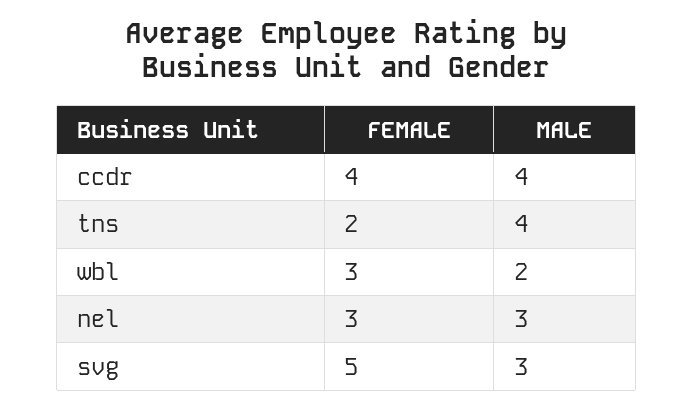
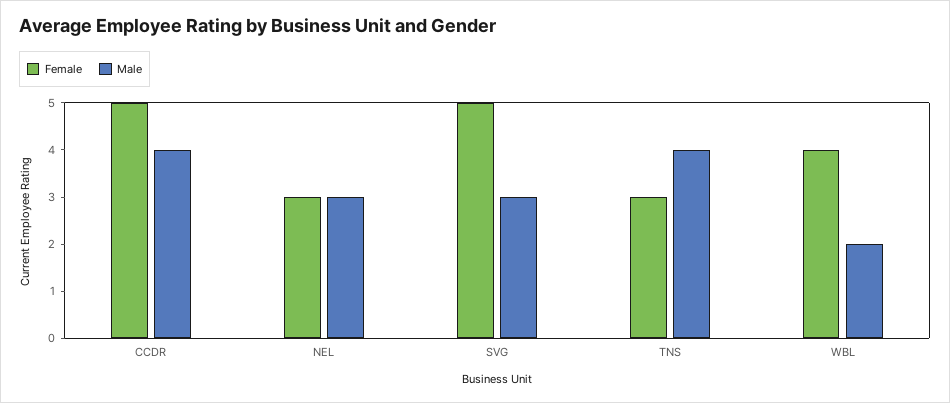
FEMALE, ccdr: 4 -> 5
FEMALE, tns: 2 -> 3
FEMALE, wbl: 3 -> 4

